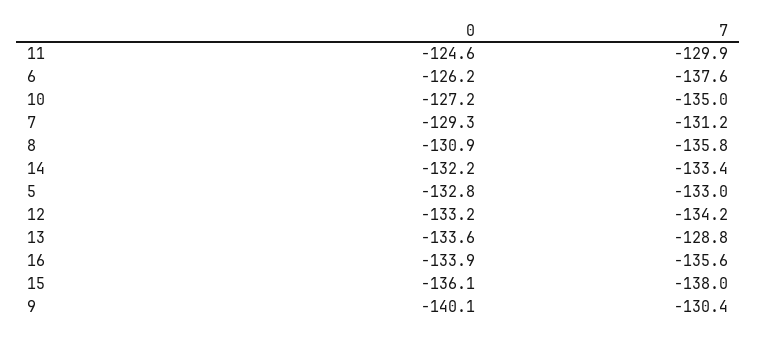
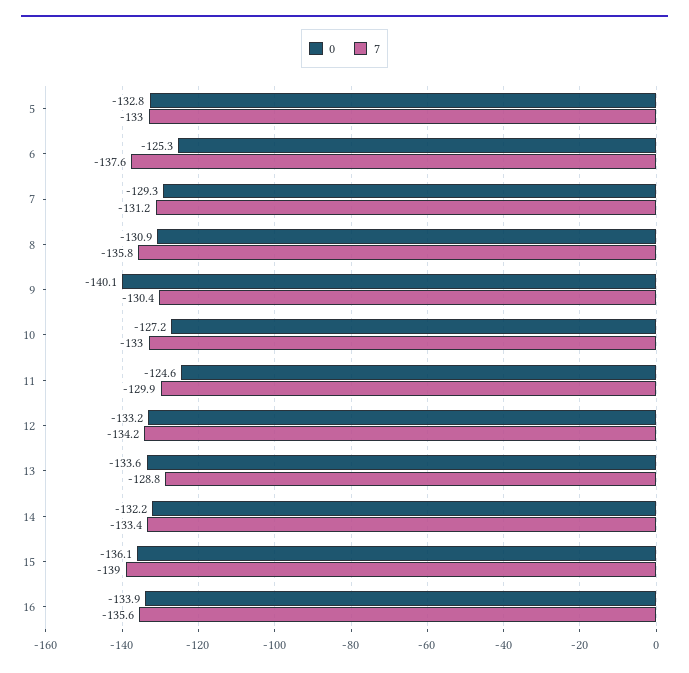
0, 6: -126.2 -> -125.3
7, 10: -135 -> -133
7, 15: -138 -> -139

